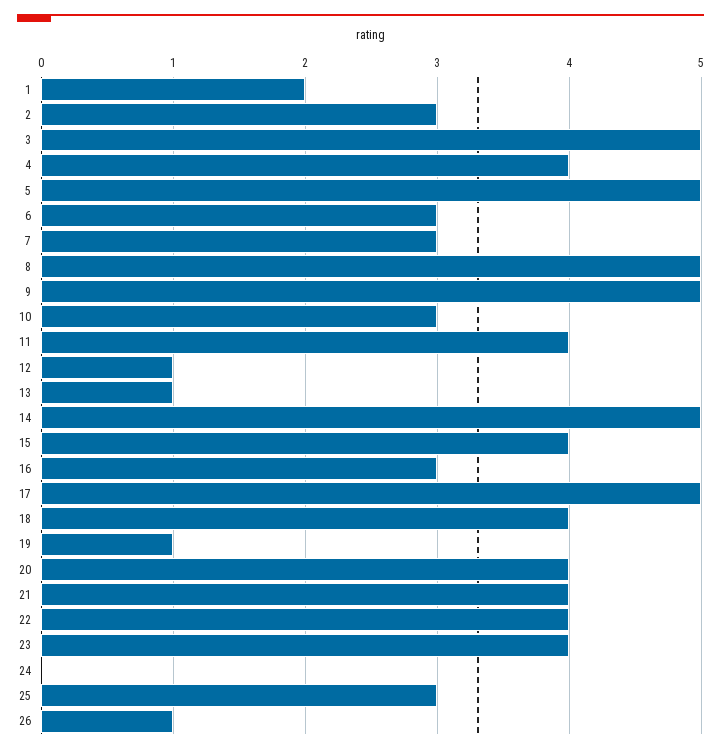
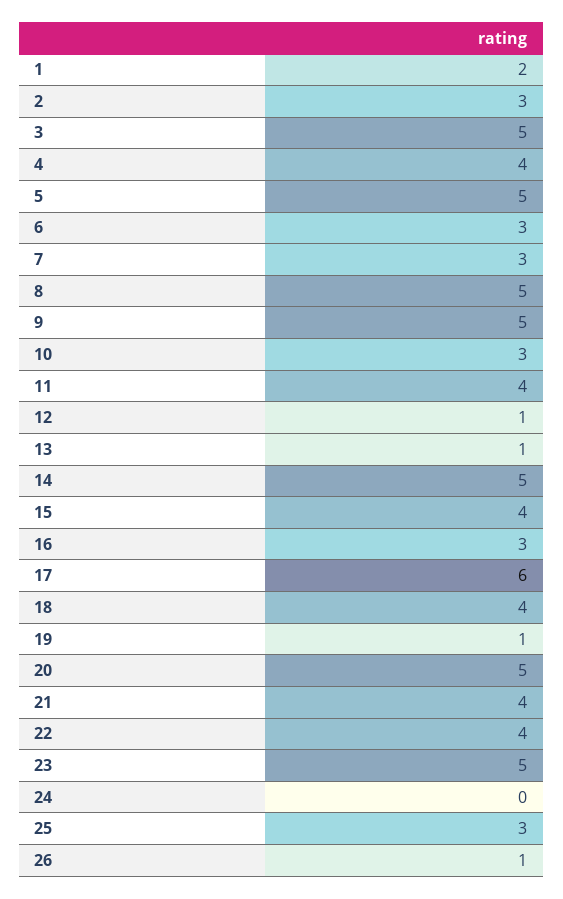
17: 5 -> 6
20: 4 -> 5
23: 4 -> 5

